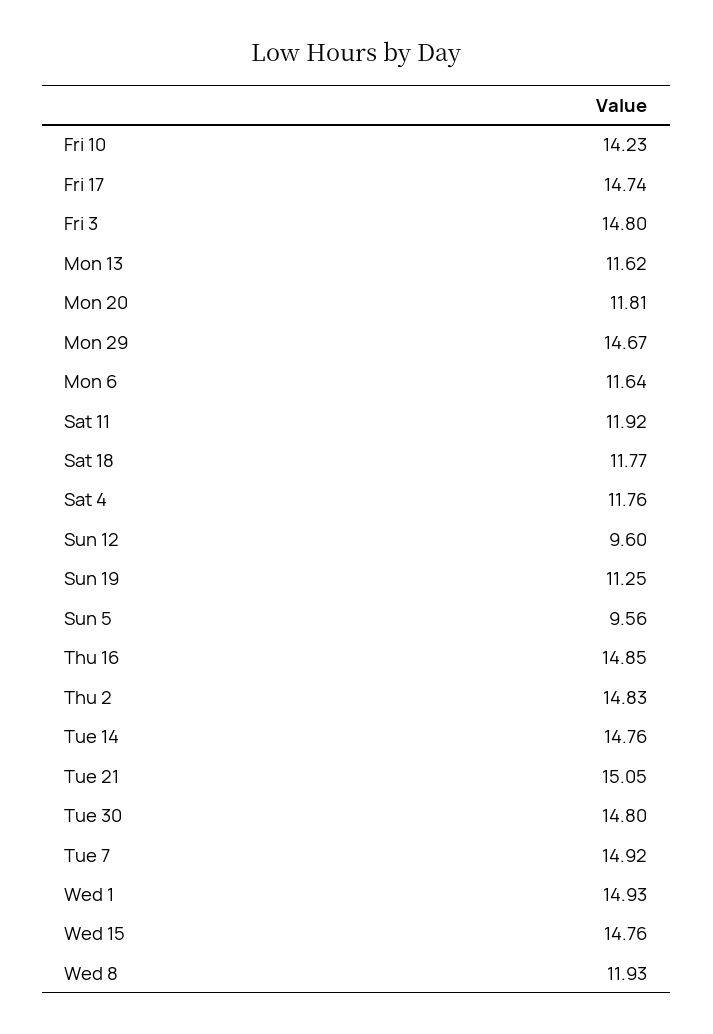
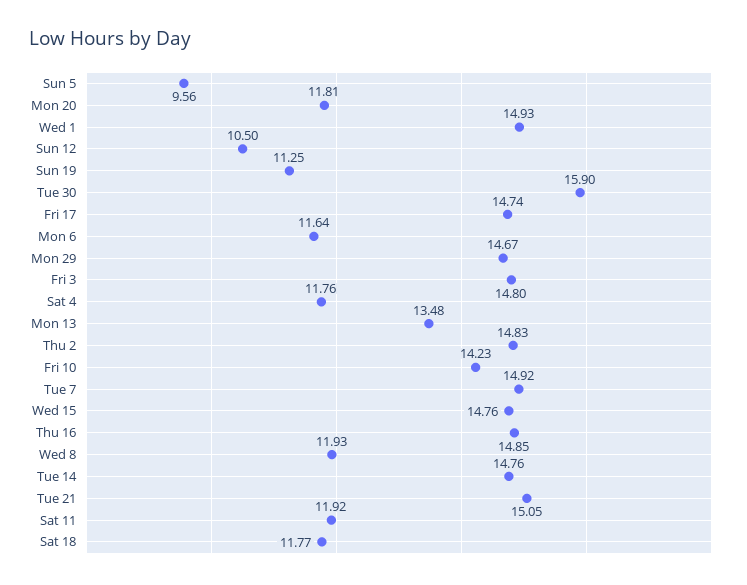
Mon 13: 11.62 -> 13.48
Sun 12: 9.6 -> 10.5
Tue 30: 14.8 -> 15.9

